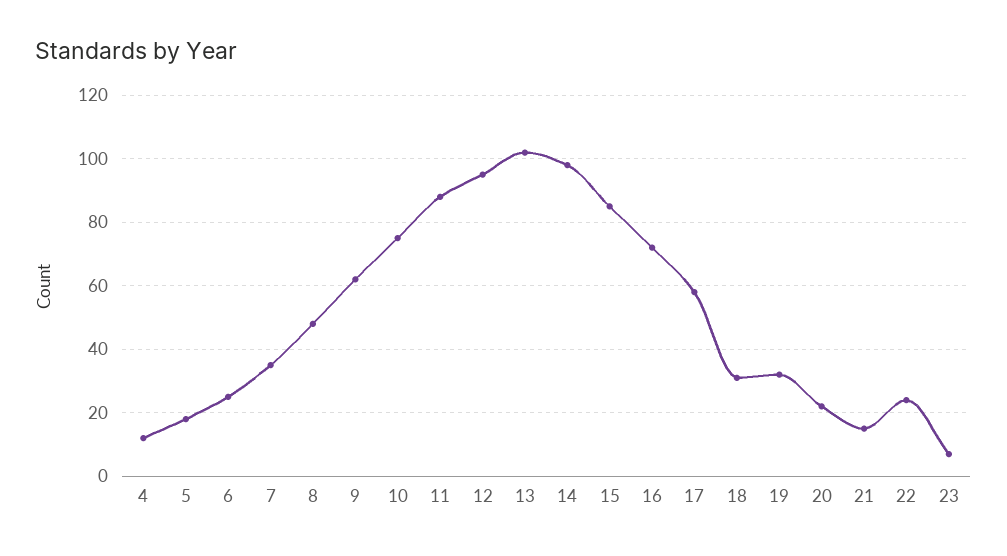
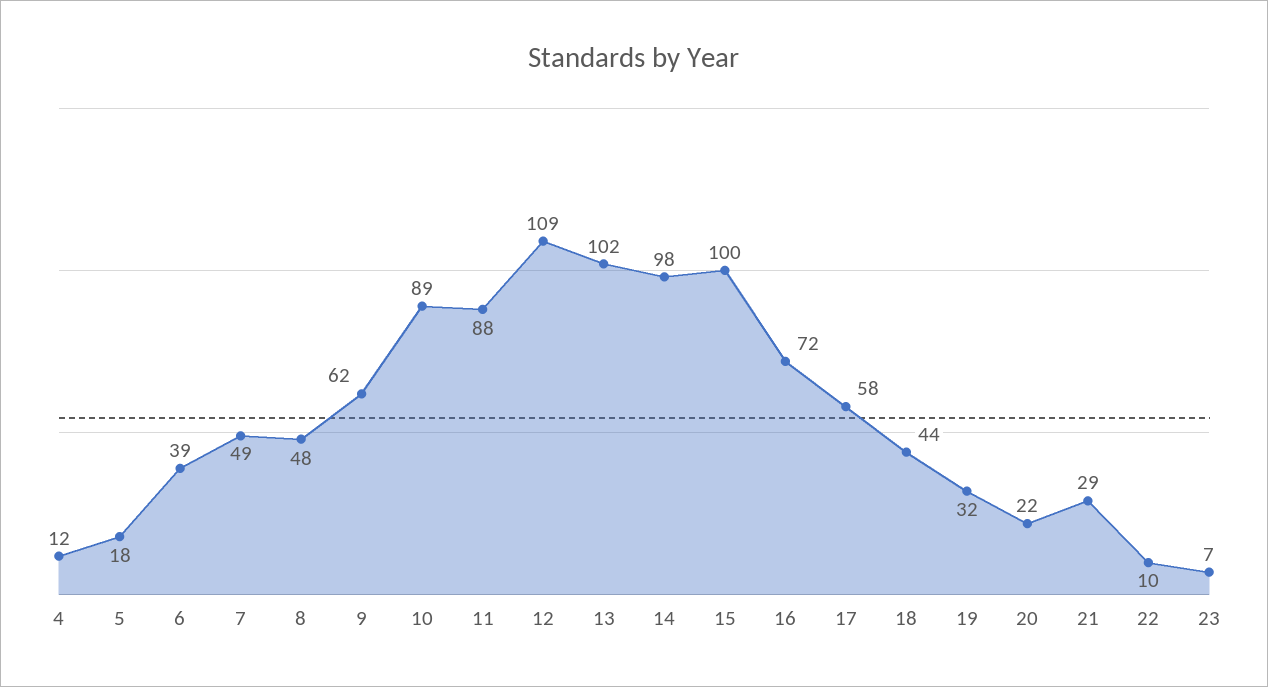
6: 25 -> 39
7: 35 -> 49
10: 75 -> 89
12: 95 -> 109
15: 85 -> 100
18: 30 -> 44
21: 15 -> 29
22: 25 -> 10

